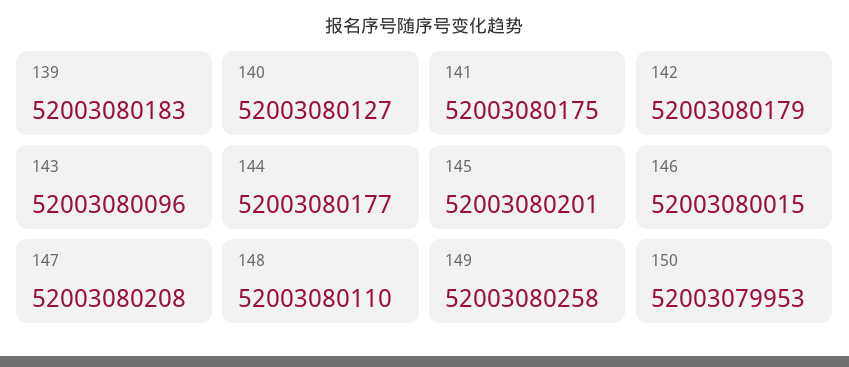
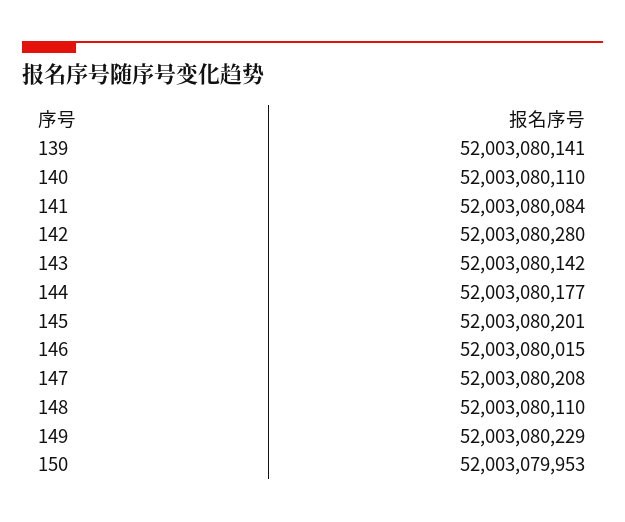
139: 52003080183 -> 52003080141
140: 52003080127 -> 52003080110
141: 52003080175 -> 52003080084
142: 52003080179 -> 52003080280
143: 52003080096 -> 52003080142
149: 52003080258 -> 52003080229

